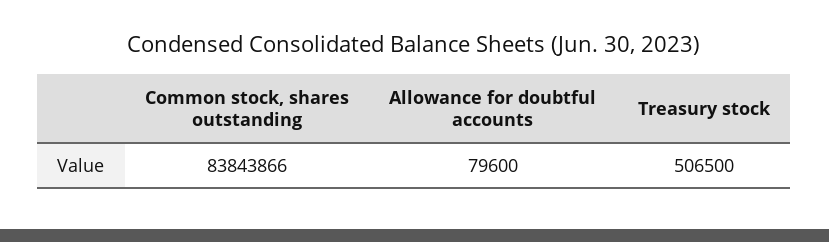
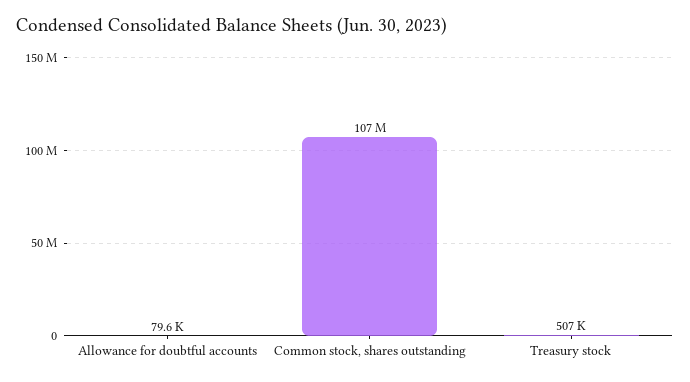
Common stock, shares outstanding: 83843866 -> 107000000

